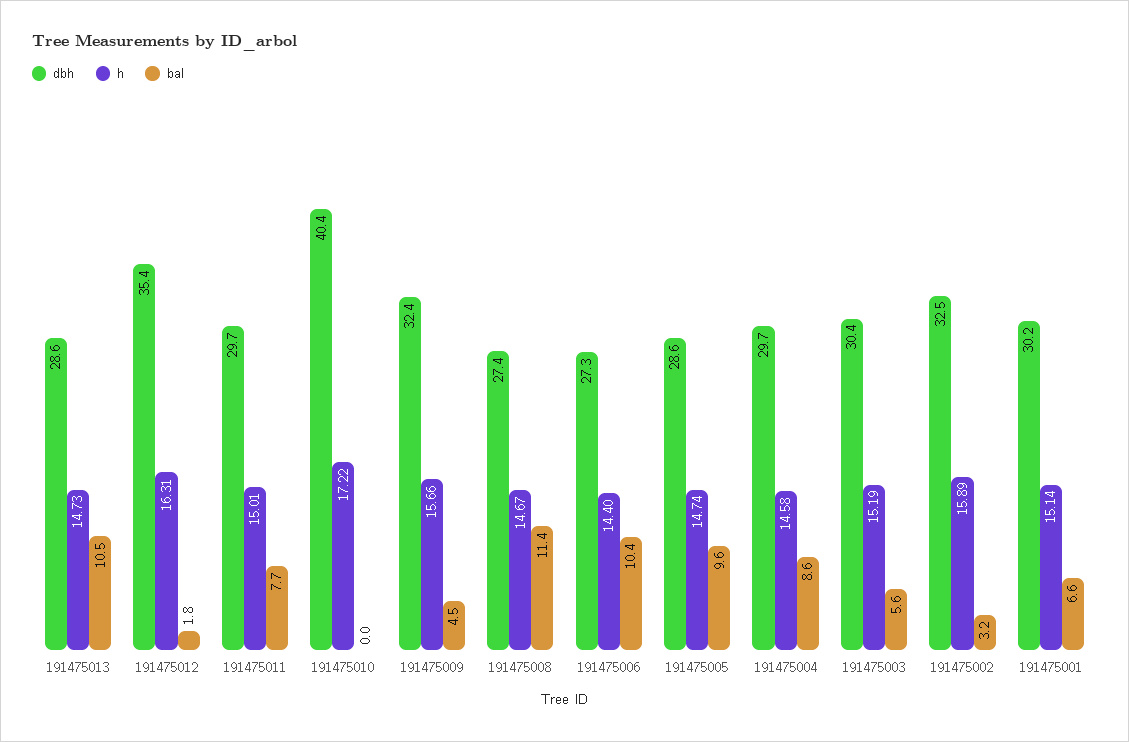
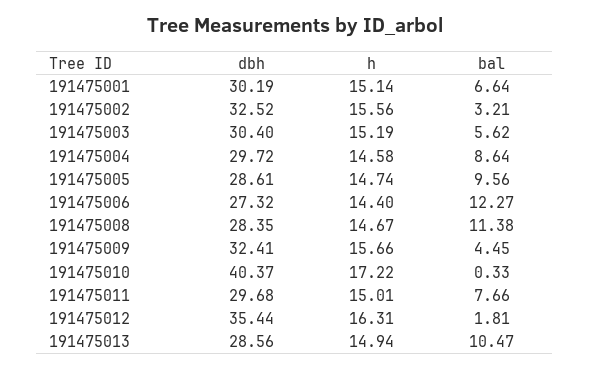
h, 191475013: 14.73 -> 14.94
bal, 191475010: 0 -> 0.33
dbh, 191475008: 27.4 -> 28.35
bal, 191475006: 10.4 -> 12.27
h, 191475002: 15.89 -> 15.56

